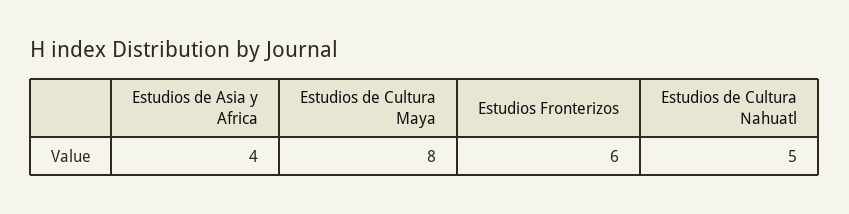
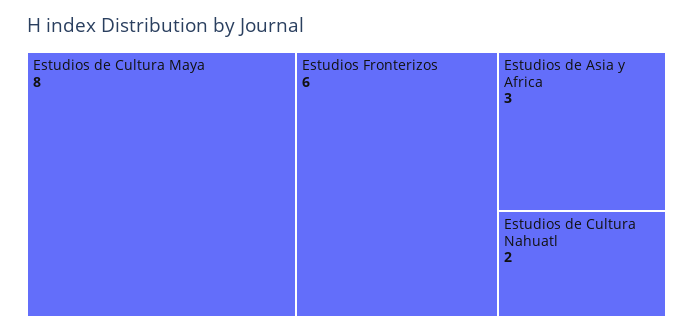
Estudios de Asia y Africa: 4 -> 3
Estudios de Cultura Nahuatl: 5 -> 2

